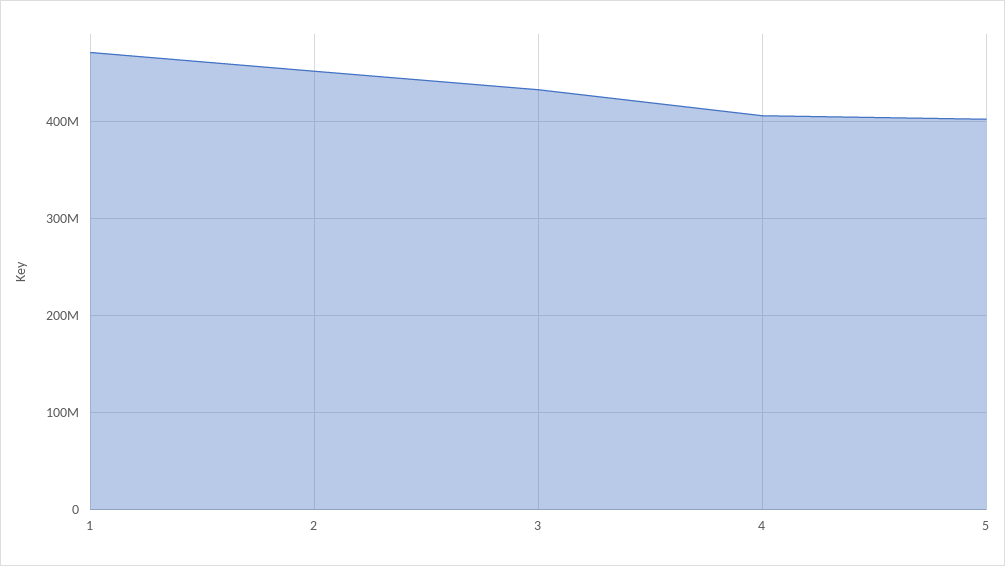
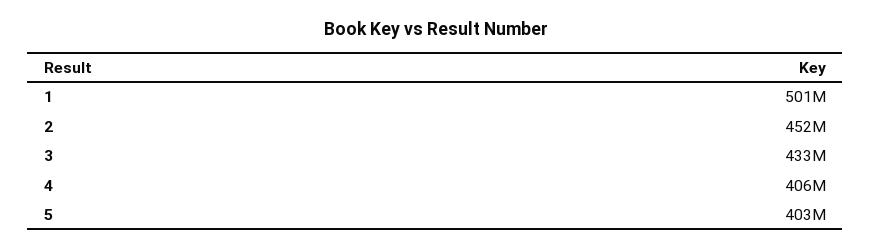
1: 470000000 -> 501000000

